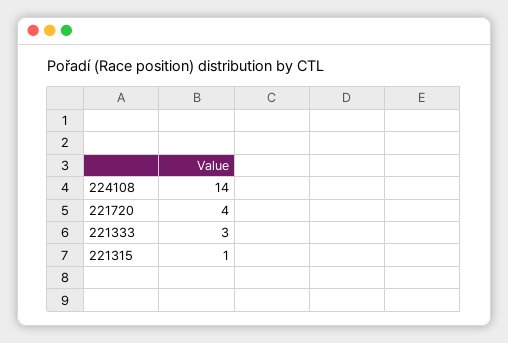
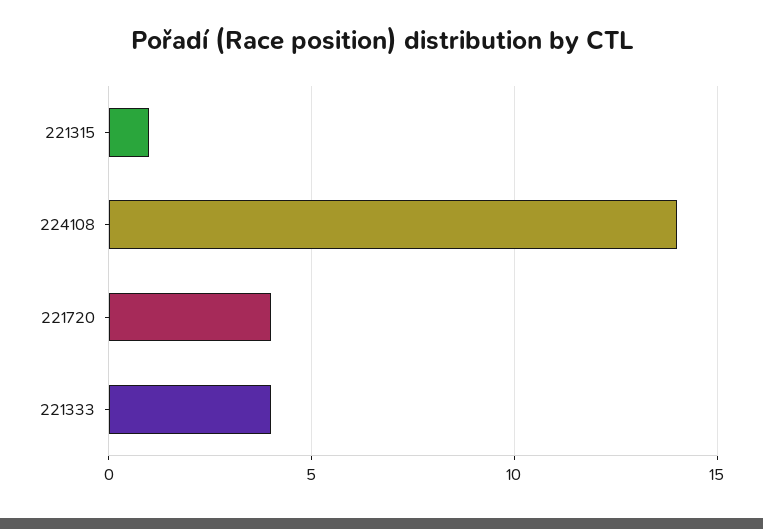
221333: 3 -> 4

